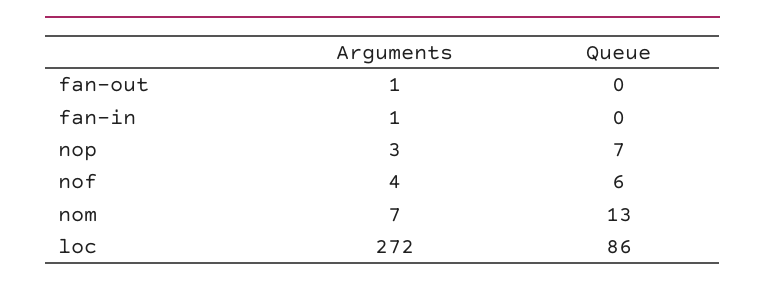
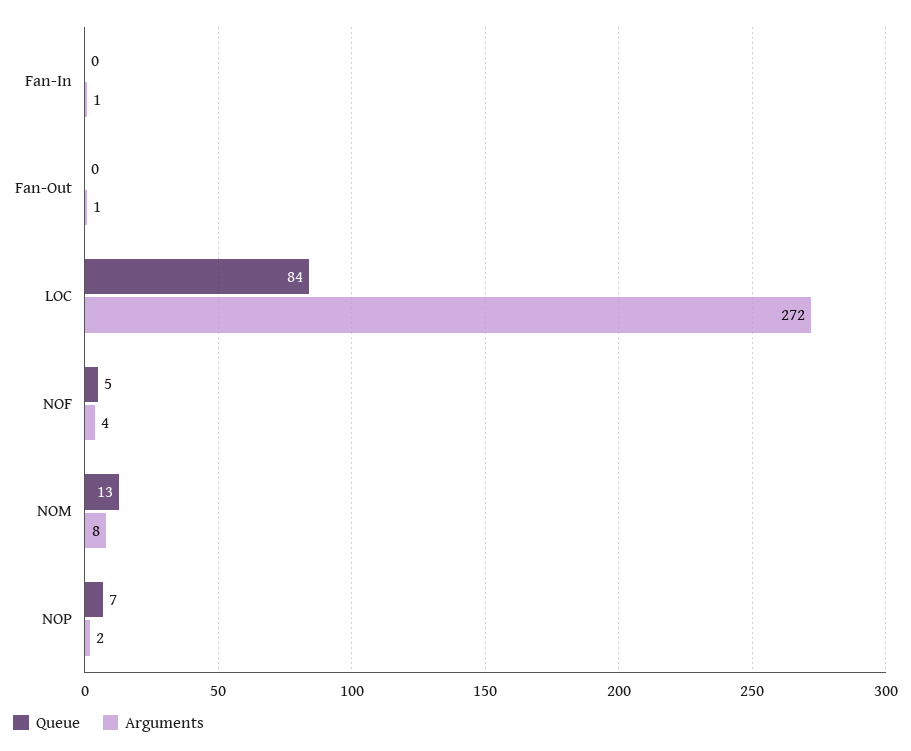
Arguments, nop: 3 -> 2
Queue, nof: 6 -> 5
Arguments, nom: 7 -> 8
Queue, loc: 86 -> 84

